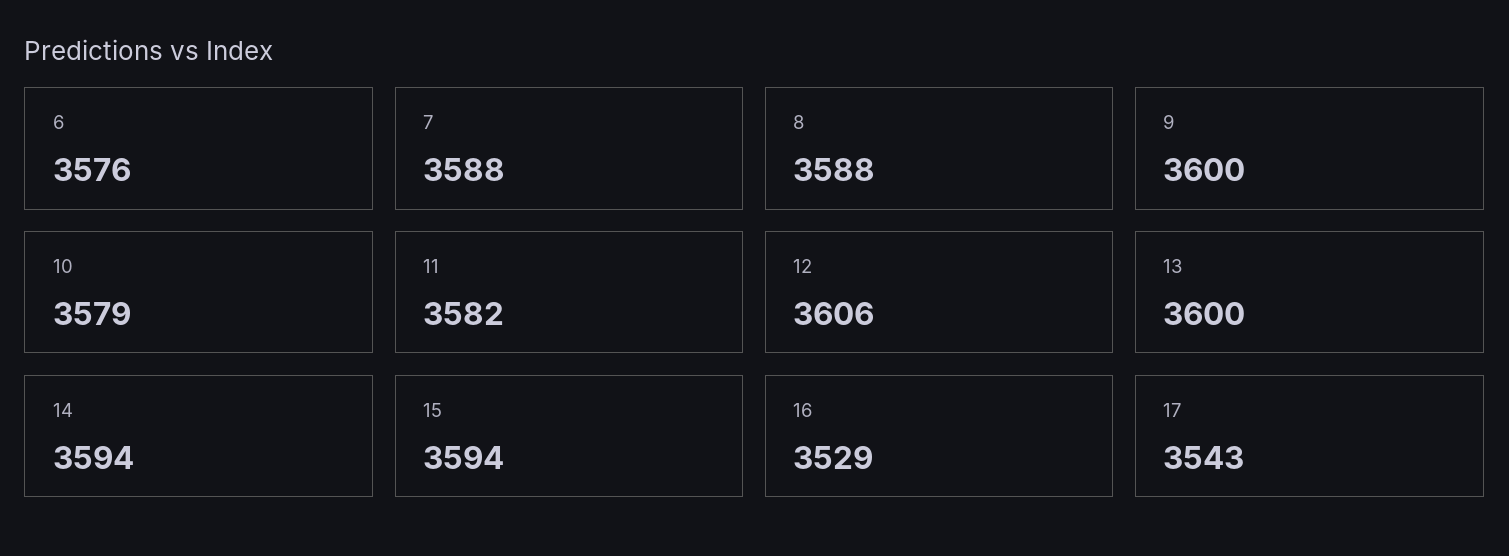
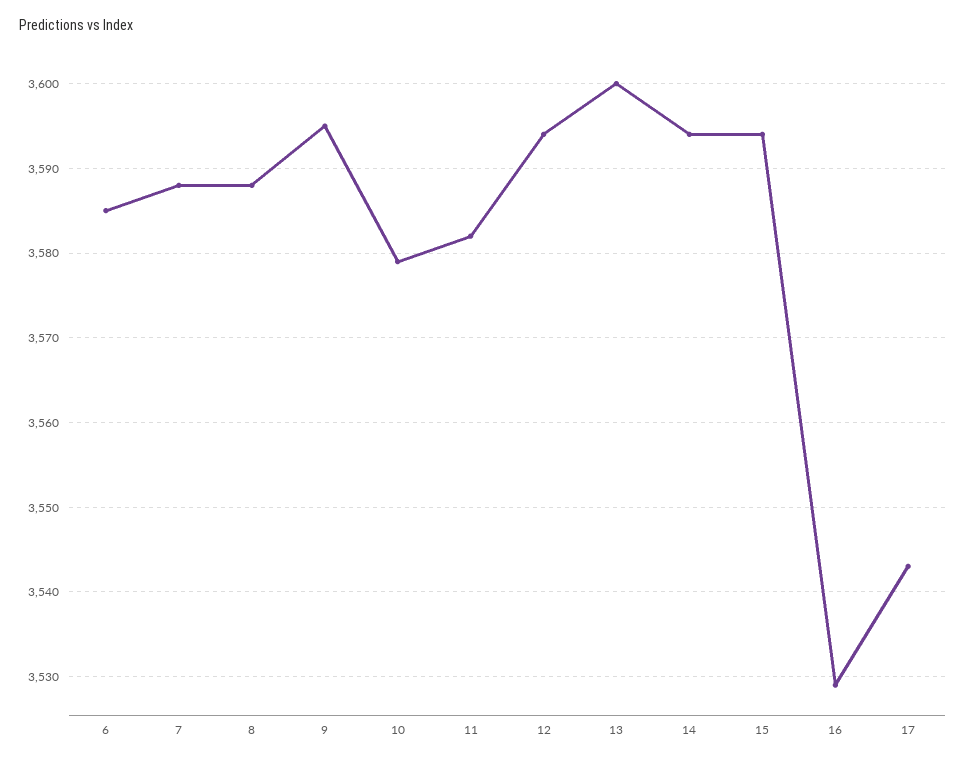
6: 3576 -> 3585
9: 3600 -> 3595
12: 3606 -> 3594

